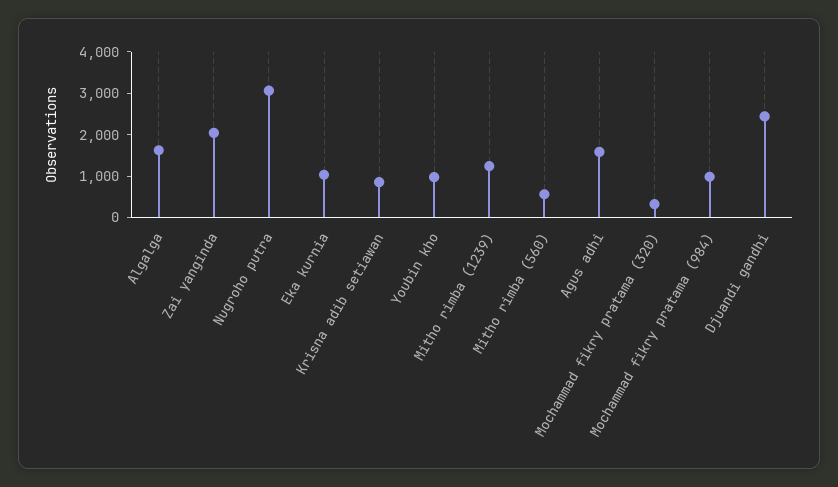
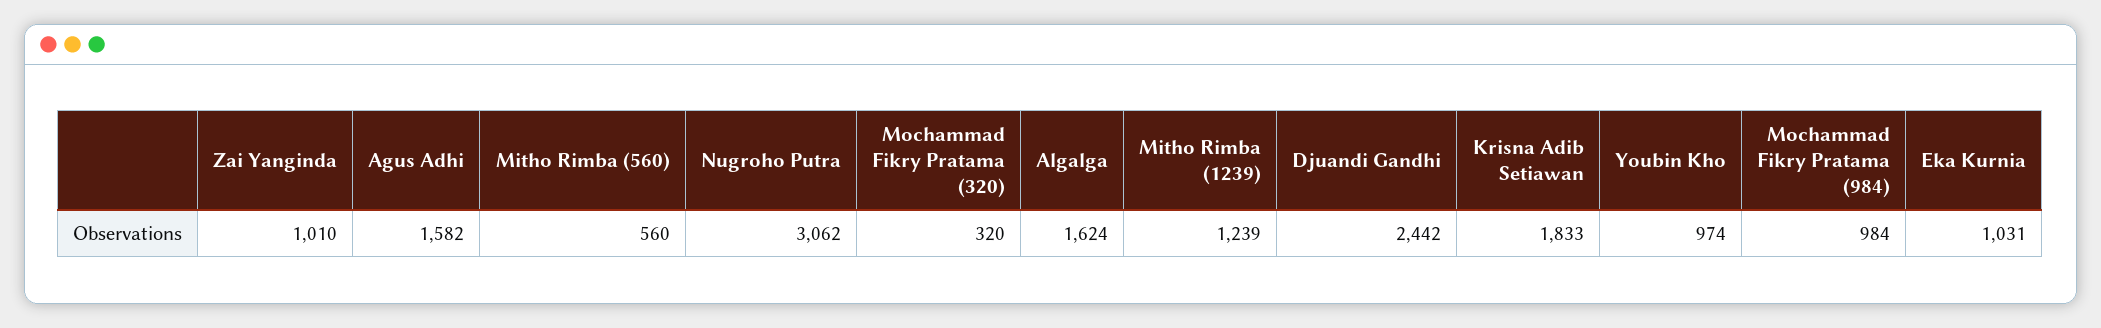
Zai yanginda: 2000 -> 1010
Krisna adib setiawan: 800 -> 1833

